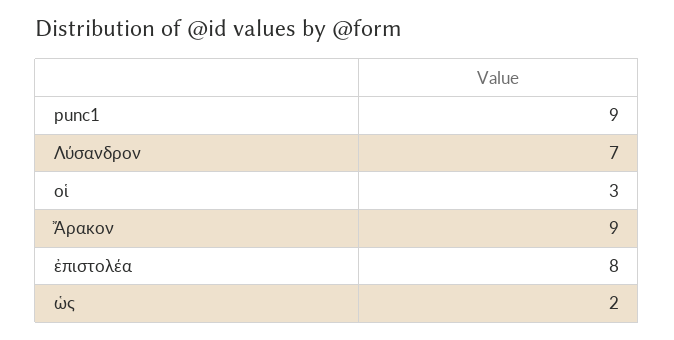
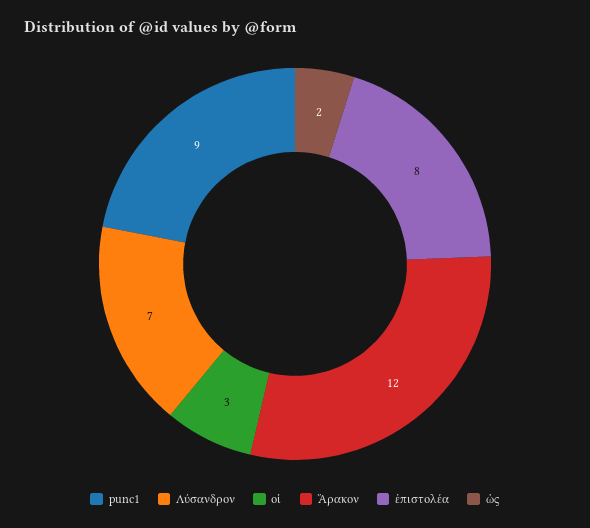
Ἄρακον: 9 -> 12

